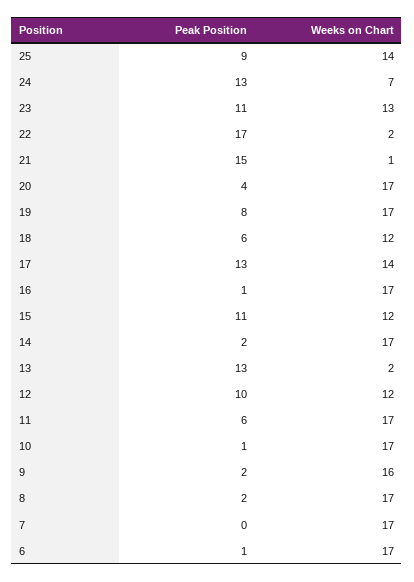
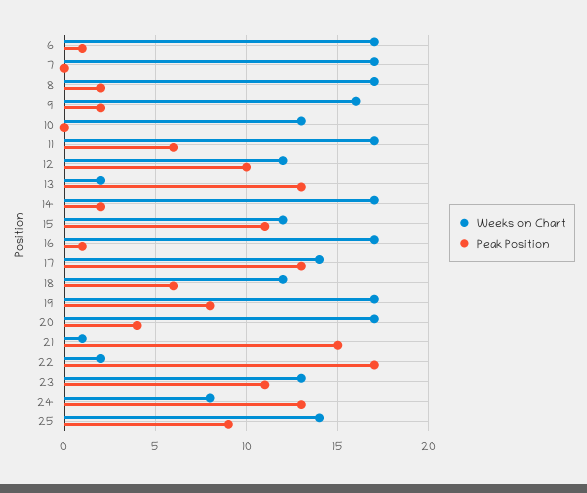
Weeks on Chart, 24: 7 -> 8
Peak Position, 10: 1 -> 0
Weeks on Chart, 10: 17 -> 13

